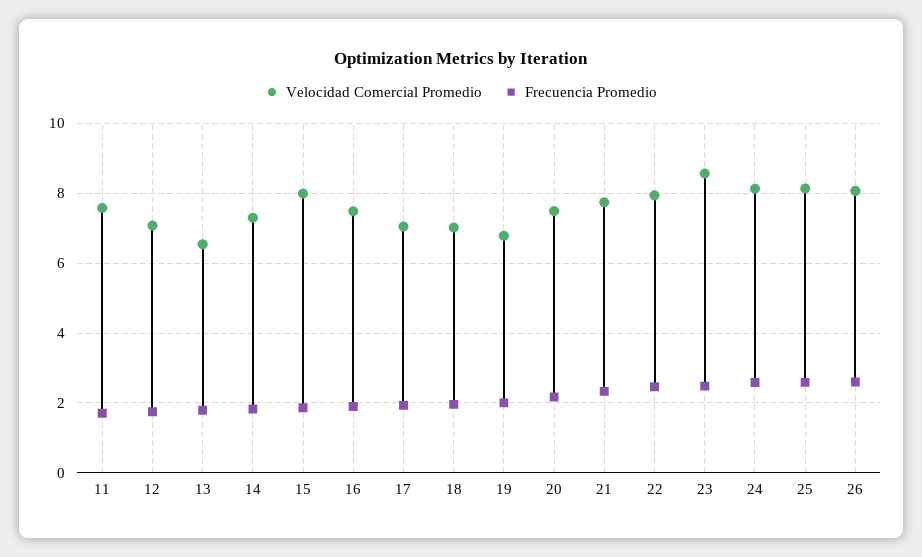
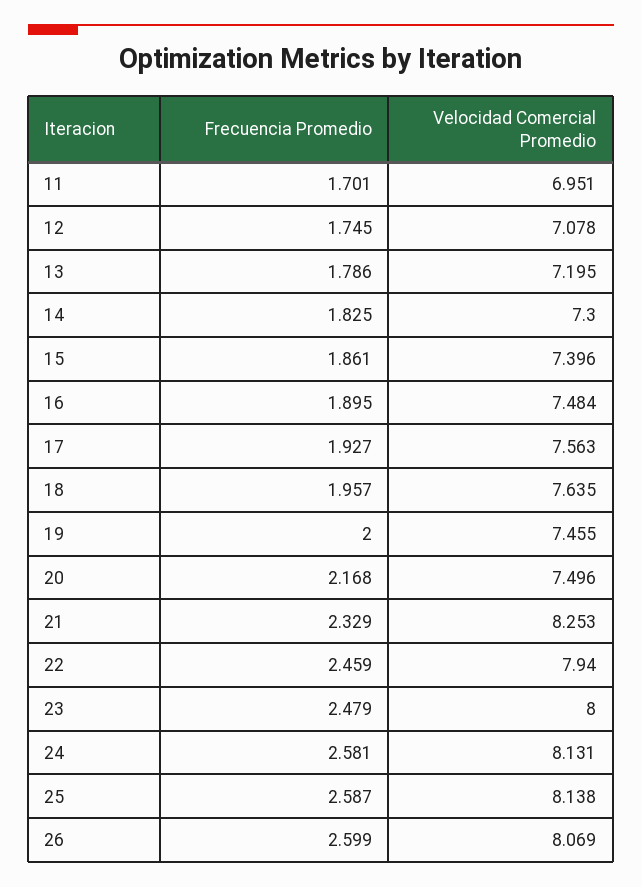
Velocidad Comercial Promedio, 11: 7.6 -> 6.951
Velocidad Comercial Promedio, 13: 6.6 -> 7.195
Velocidad Comercial Promedio, 15: 8 -> 7.396
Velocidad Comercial Promedio, 17: 7 -> 7.563
Velocidad Comercial Promedio, 18: 7 -> 7.635
Velocidad Comercial Promedio, 19: 6.8 -> 7.455
Velocidad Comercial Promedio, 21: 7.8 -> 8.253
Velocidad Comercial Promedio, 23: 8.6 -> 8

